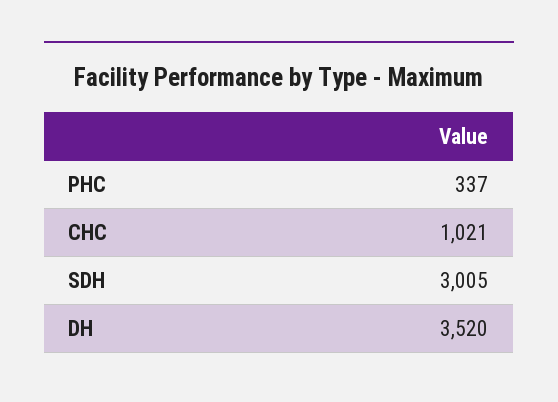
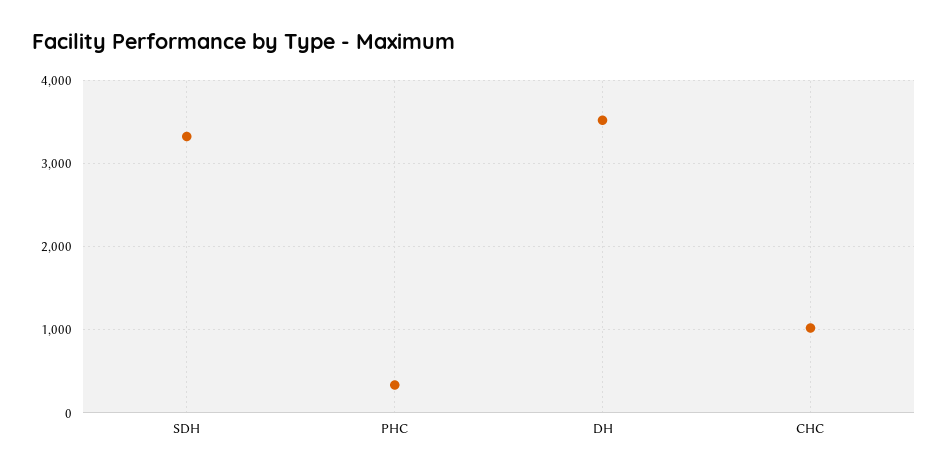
SDH: 3005 -> 3300

